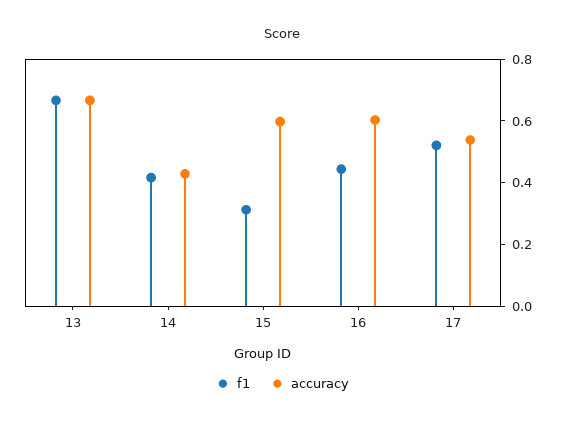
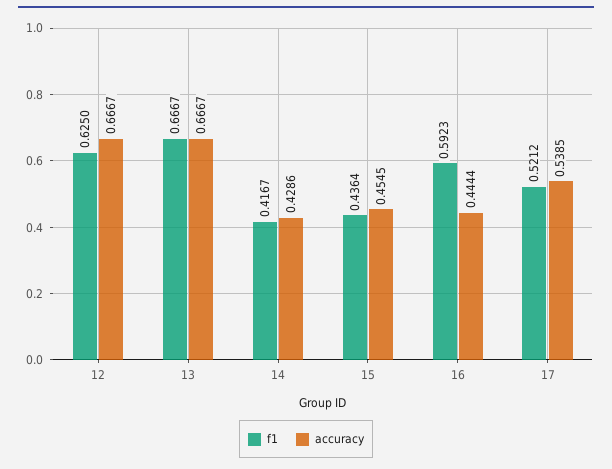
f1, 15: 0.3 -> 0.4364
accuracy, 15: 0.6 -> 0.4545
f1, 16: 0.45 -> 0.5923
accuracy, 16: 0.6 -> 0.4444
f1, 12: none -> 0.625
accuracy, 12: none -> 0.6667

